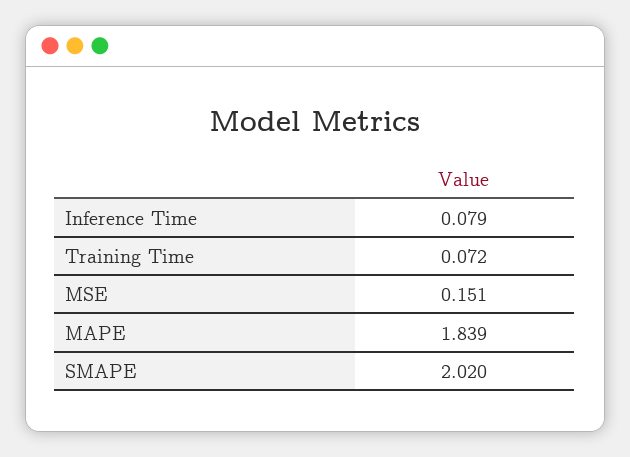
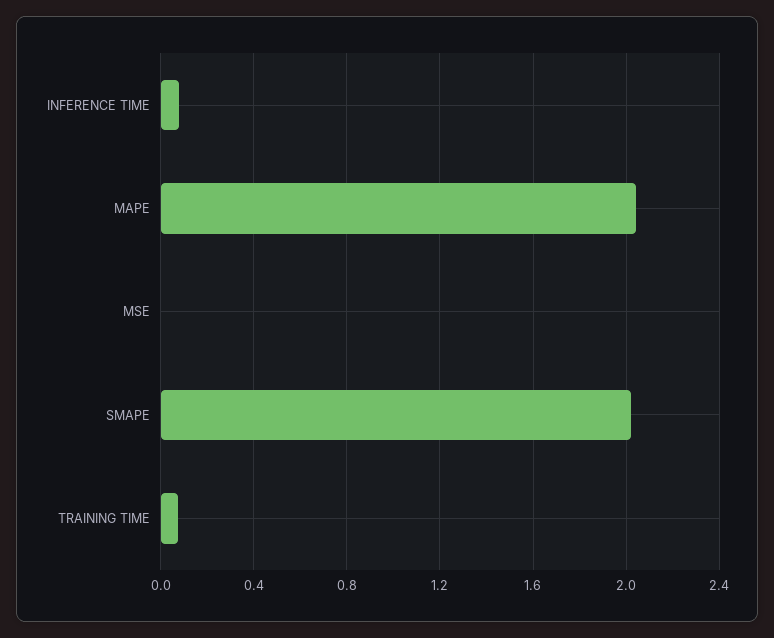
MSE: 0.151 -> 0
MAPE: 1.839 -> 2.05

